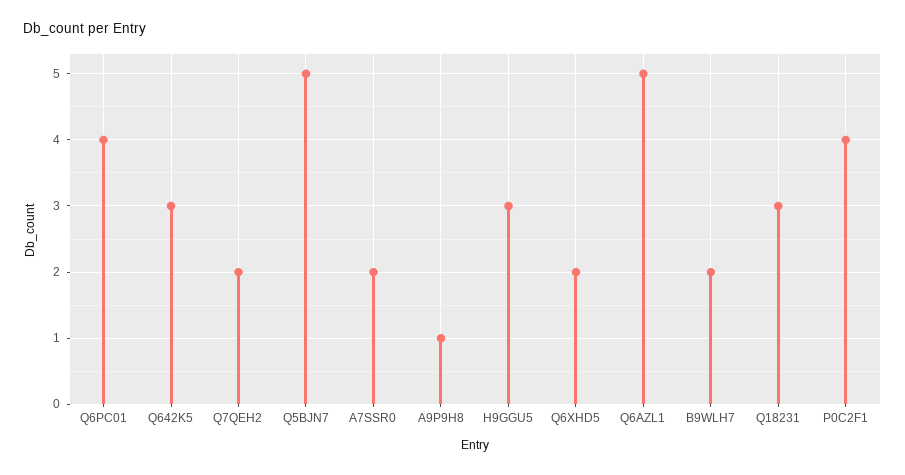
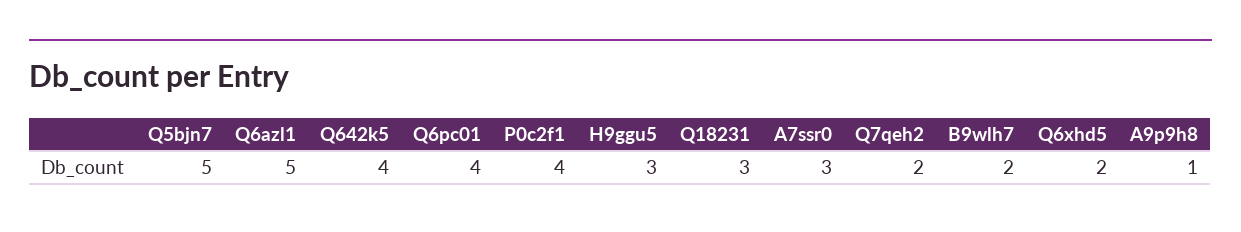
Q642K5: 3 -> 4
A7SSR0: 2 -> 3

